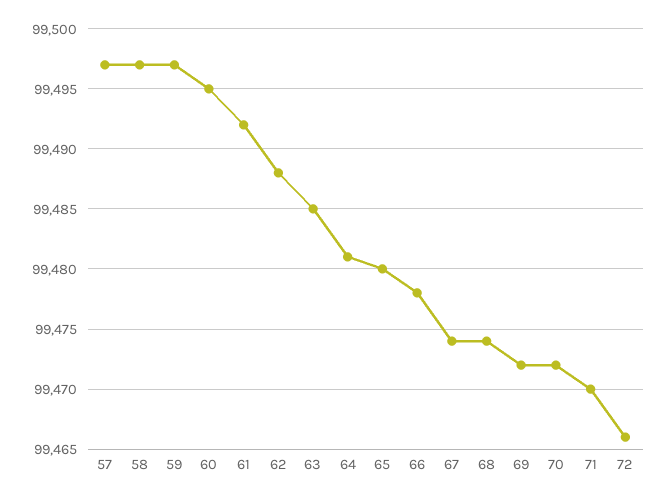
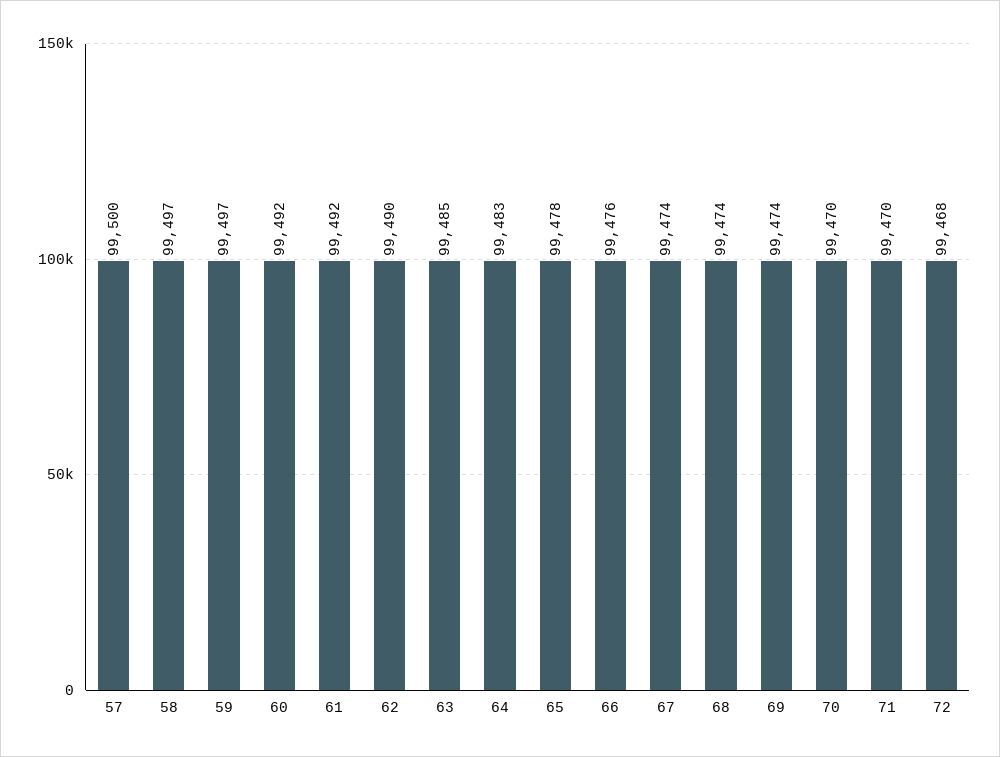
57: 99497 -> 99500
60: 99495 -> 99492
62: 99488 -> 99490
64: 99481 -> 99483
65: 99480 -> 99478
66: 99478 -> 99476
69: 99472 -> 99474
70: 99472 -> 99470
72: 99466 -> 99468

